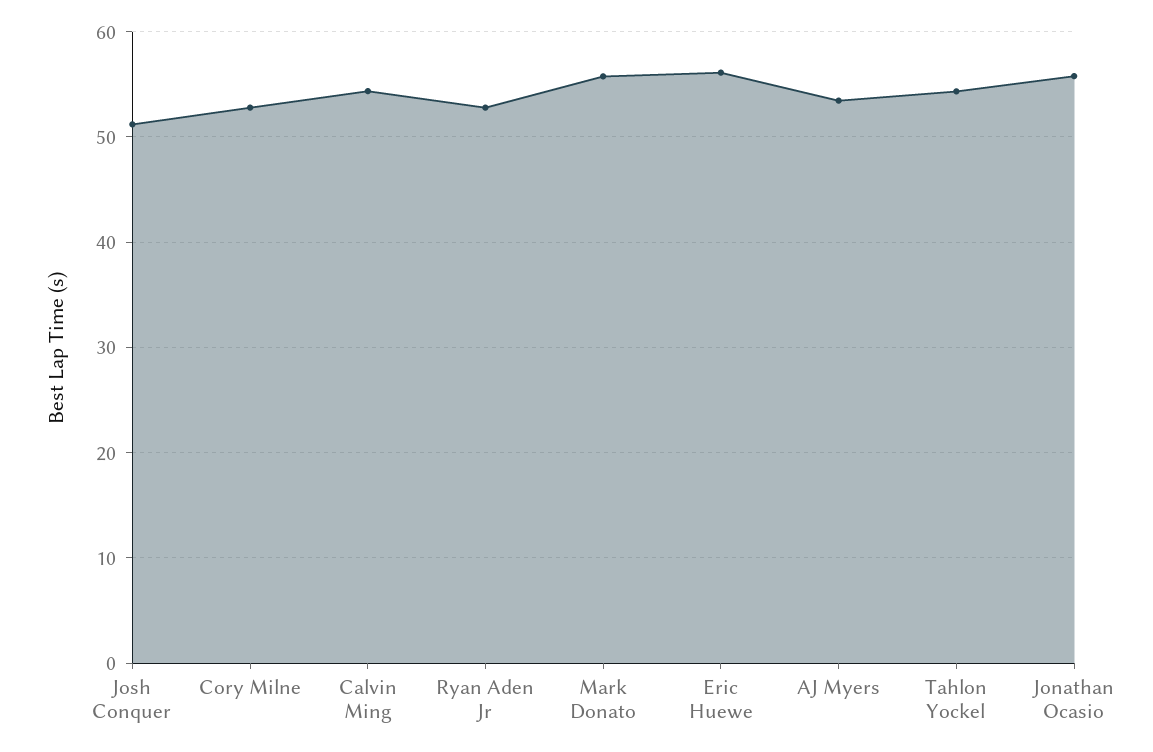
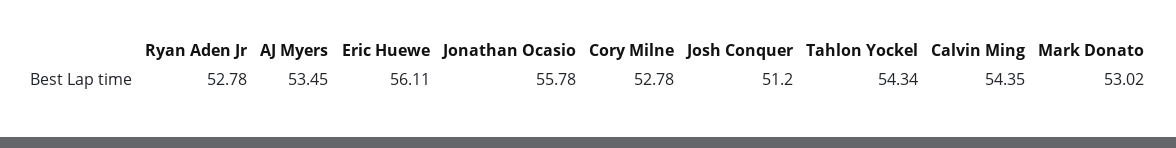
Mark Donato: 56 -> 53.02

